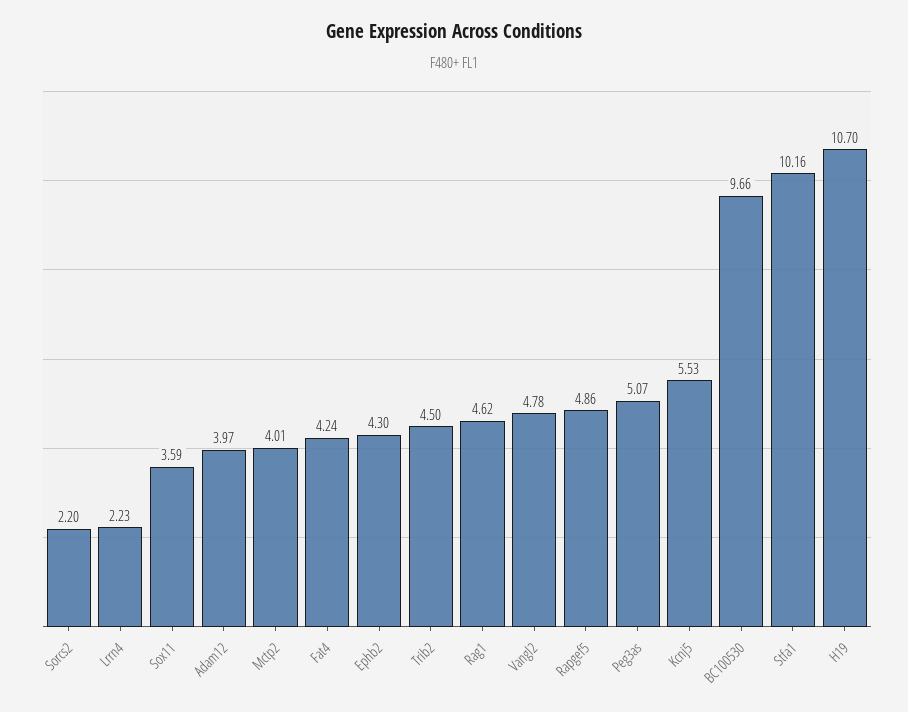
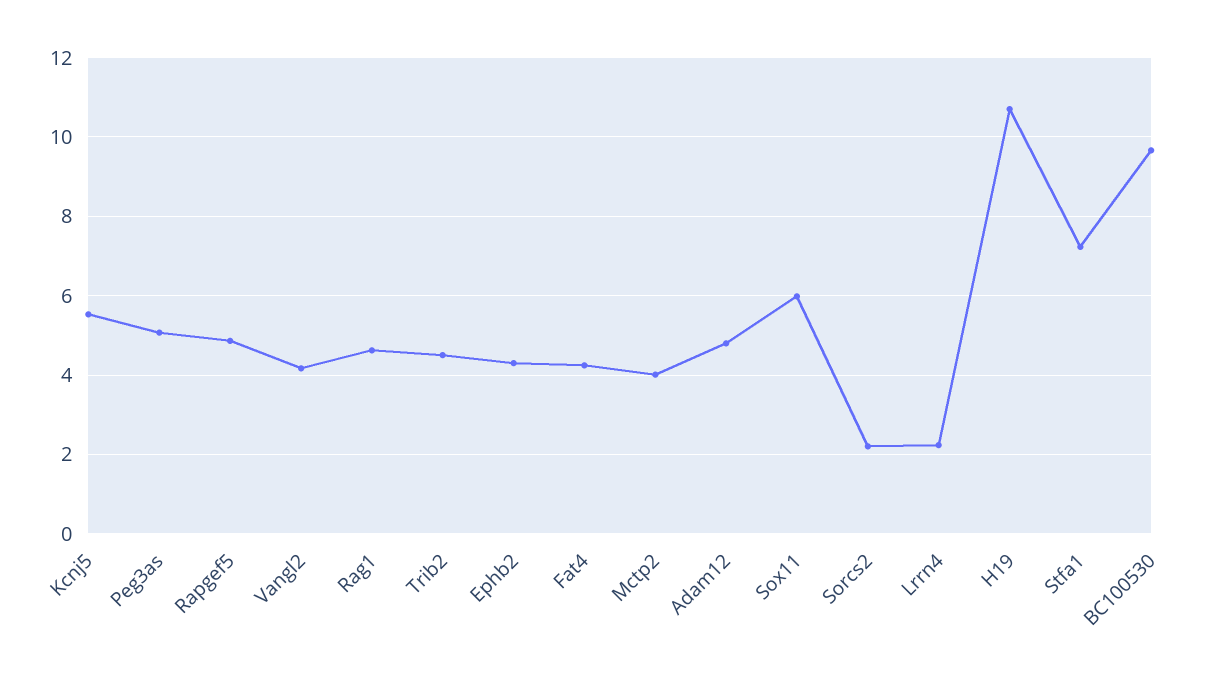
Sox11: 3.59 -> 6
Adam12: 3.97 -> 4.8
Vangl2: 4.78 -> 4.2
Stfa1: 10.16 -> 7.2

